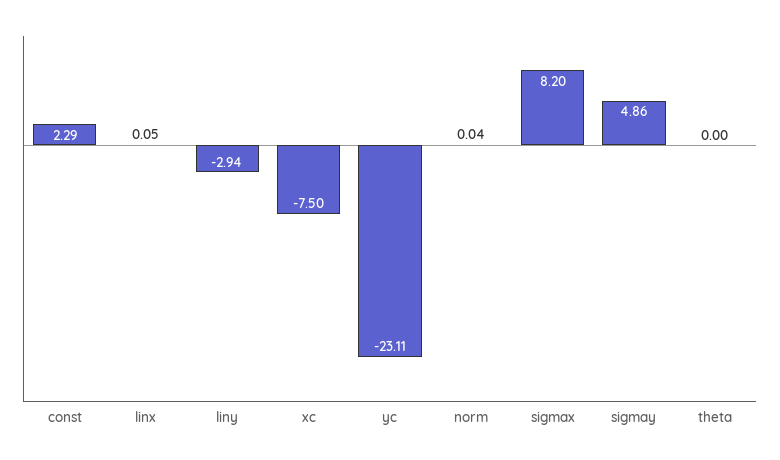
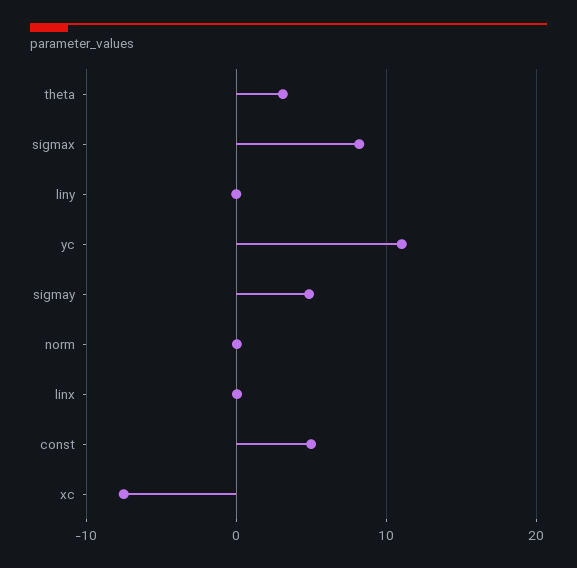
const: 2.29 -> 5
liny: -2.94 -> 0
yc: -23.11 -> 11
theta: 0 -> 3

